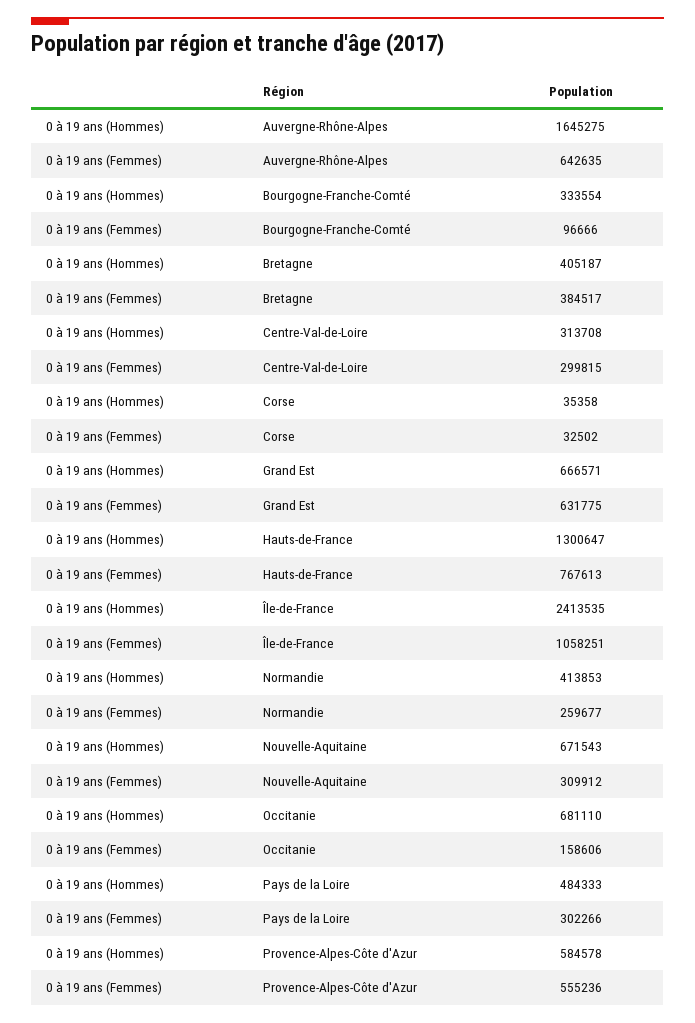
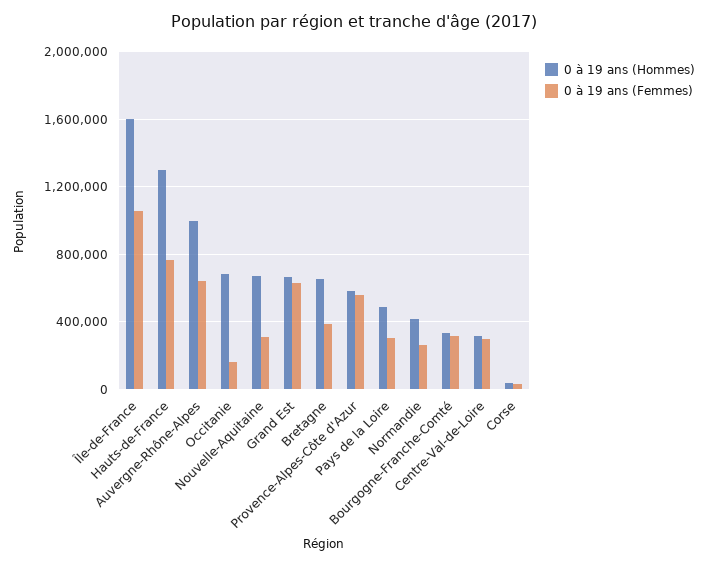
0 à 19 ans (Hommes), Auvergne-Rhône-Alpes: 1645275 -> 1000000
0 à 19 ans (Femmes), Bourgogne-Franche-Comté: 96666 -> 300000
0 à 19 ans (Hommes), Bretagne: 405187 -> 650000
0 à 19 ans (Hommes), Île-de-France: 2413535 -> 1600000

